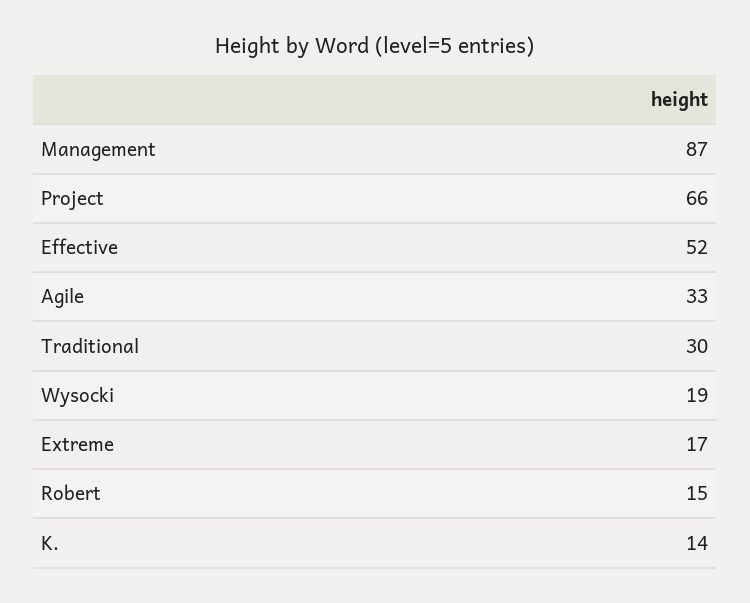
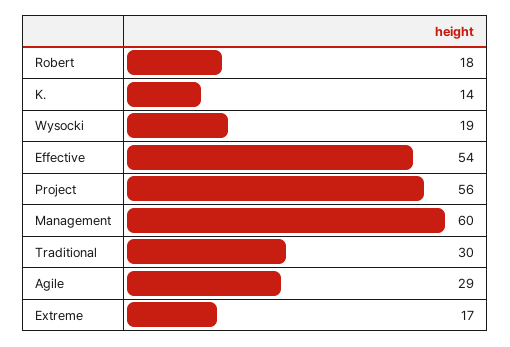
Management: 87 -> 60
Project: 66 -> 56
Effective: 52 -> 54
Agile: 33 -> 29
Robert: 15 -> 18

